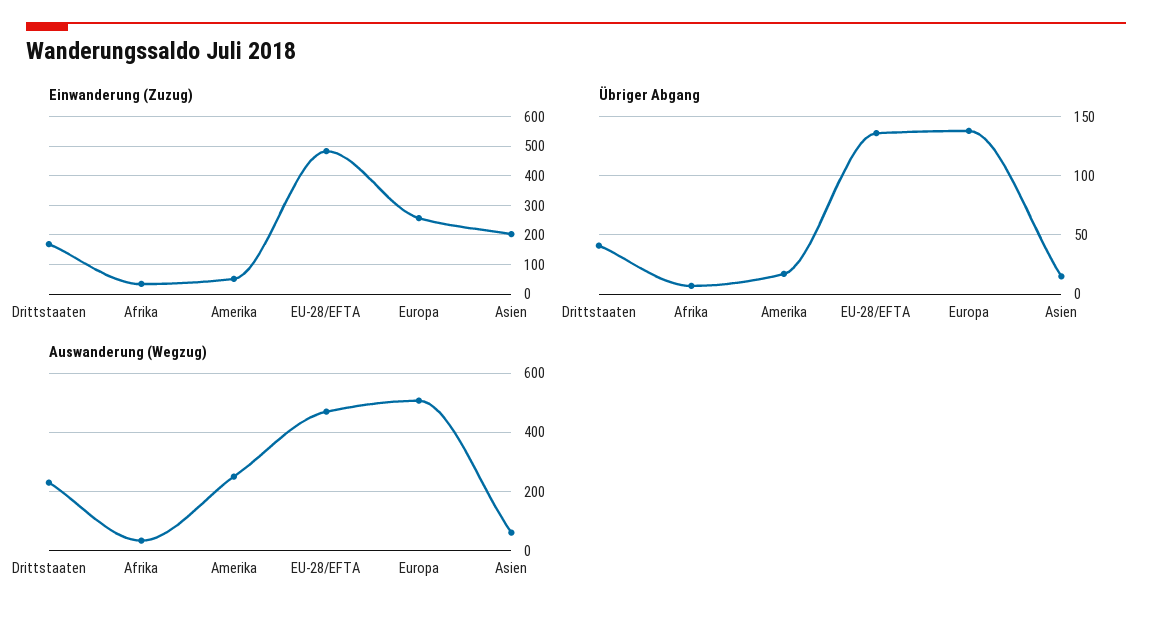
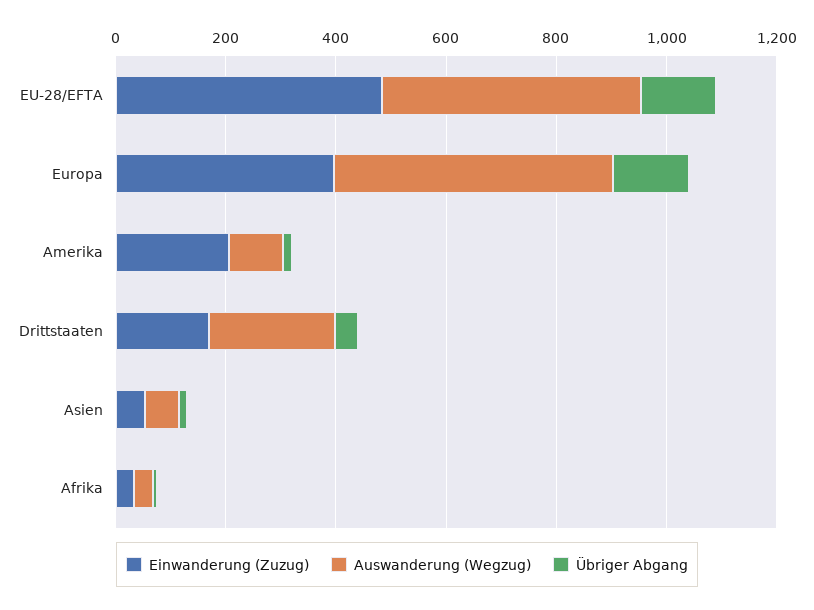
Einwanderung (Zuzug), Amerika: 50 -> 200
Einwanderung (Zuzug), Europa: 250 -> 400
Einwanderung (Zuzug), Asien: 200 -> 50
Auswanderung (Wegzug), Amerika: 250 -> 100

